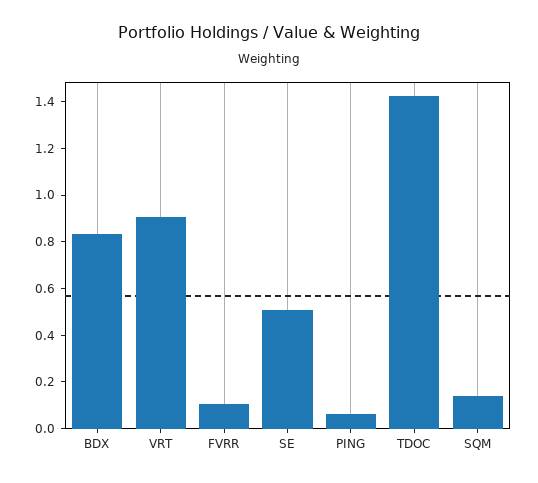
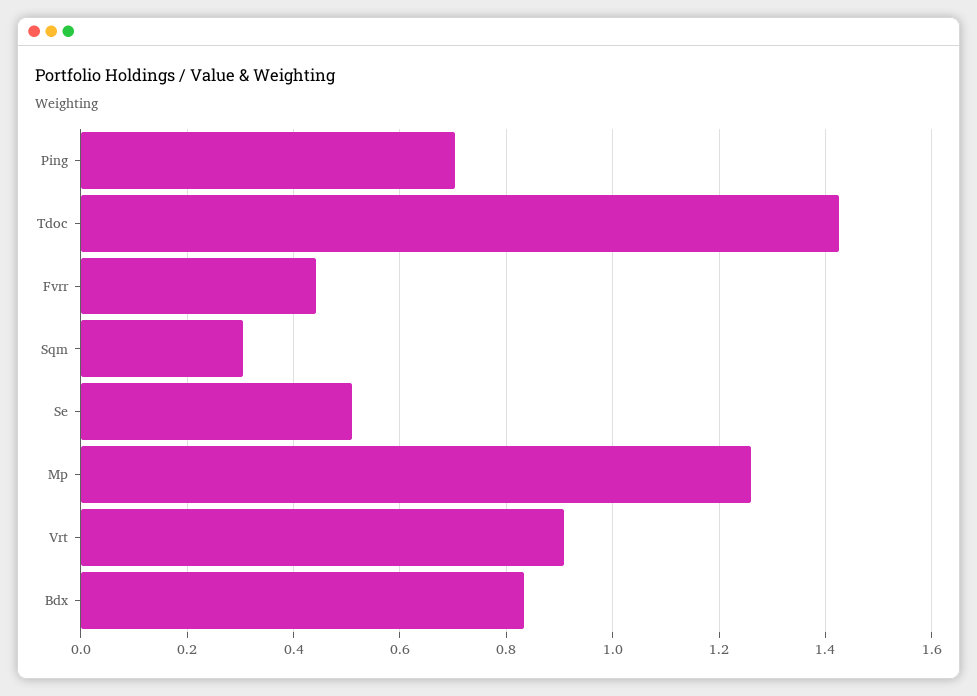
FVRR: 0.1 -> 0.44
PING: 0.05 -> 0.7
SQM: 0.15 -> 0.3
Mp: none -> 1.26

